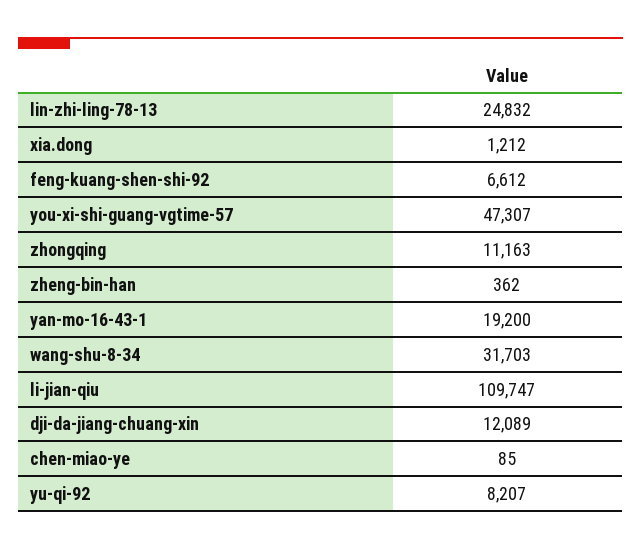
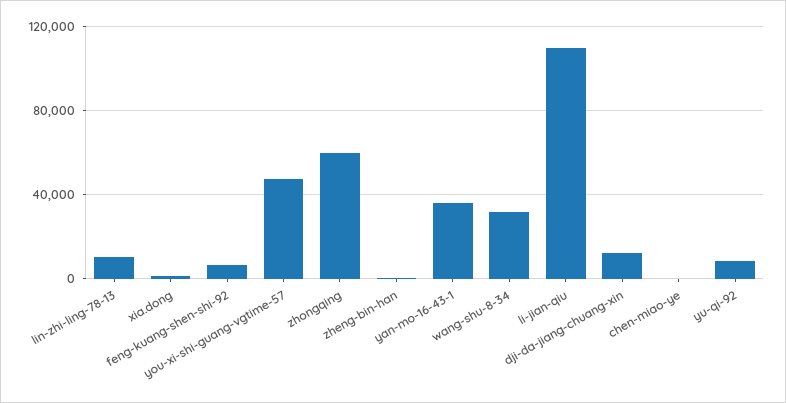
lin-zhi-ling-78-13: 24832 -> 10000
zhongqing: 11163 -> 60000
yan-mo-16-43-1: 19200 -> 35000

